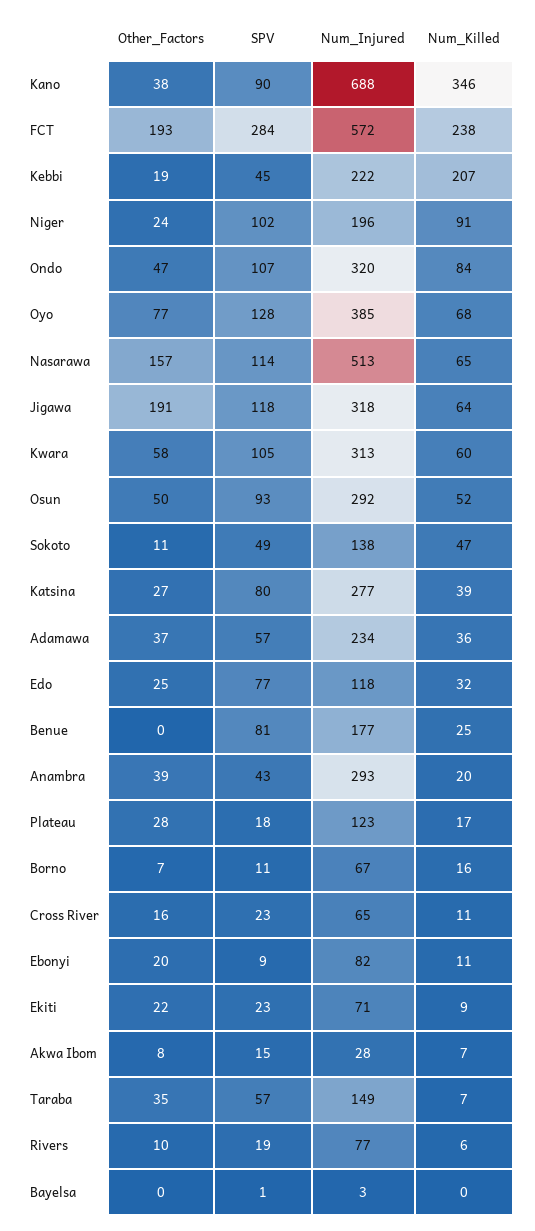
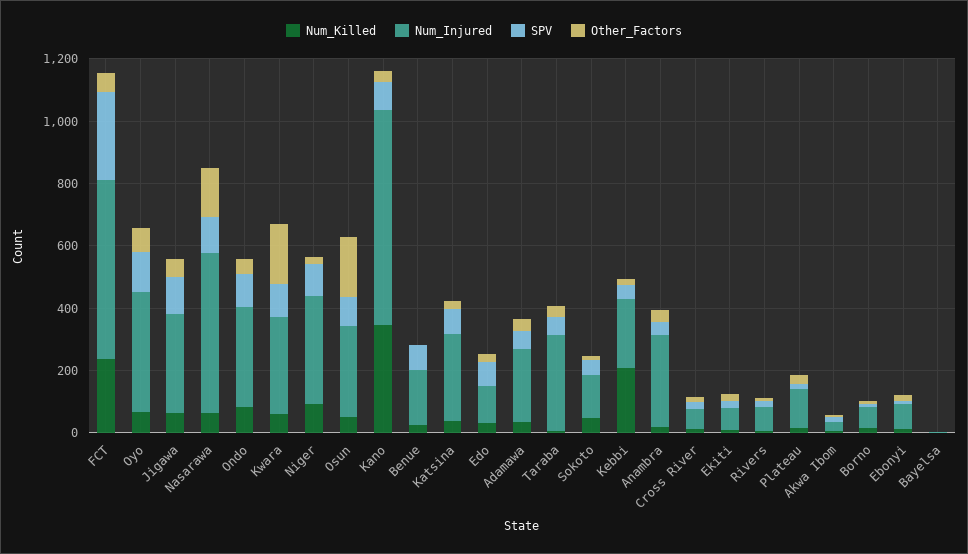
Other_Factors, FCT: 193 -> 50
Num_Injured, Niger: 196 -> 350
Other_Factors, Jigawa: 191 -> 50
Other_Factors, Kwara: 58 -> 200
Other_Factors, Osun: 50 -> 200
Num_Injured, Taraba: 149 -> 300

